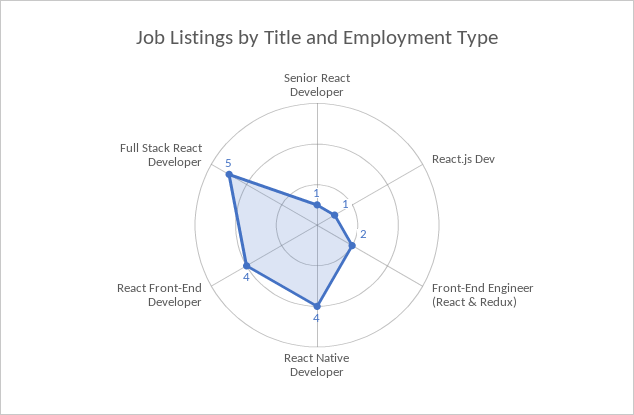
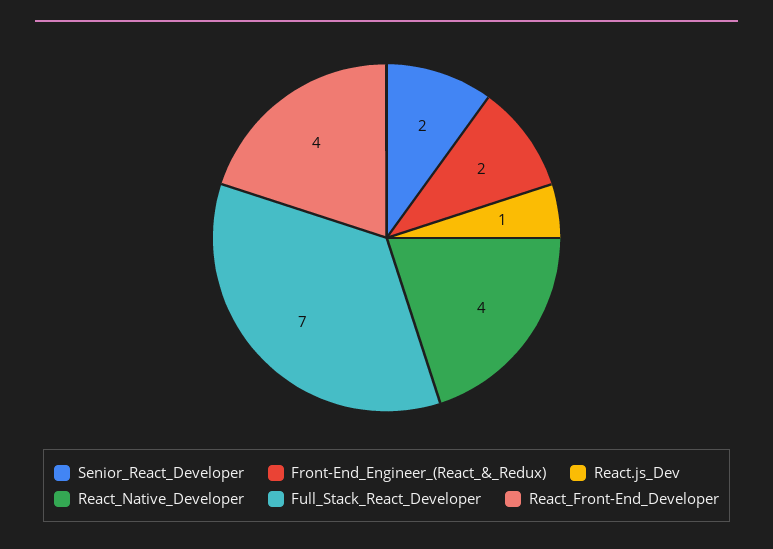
Senior React Developer: 1 -> 2
Full Stack React Developer: 5 -> 7

